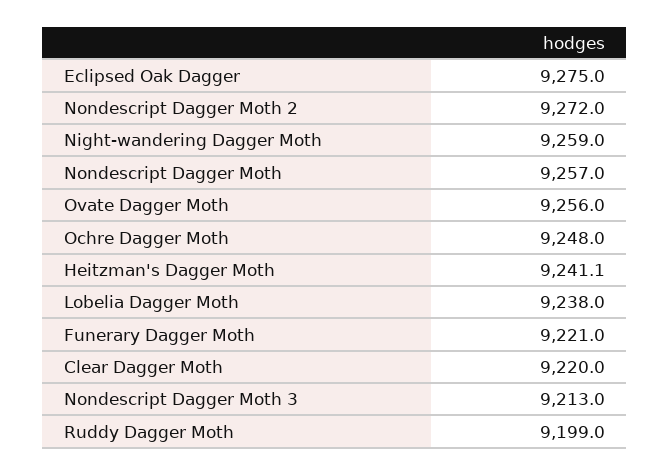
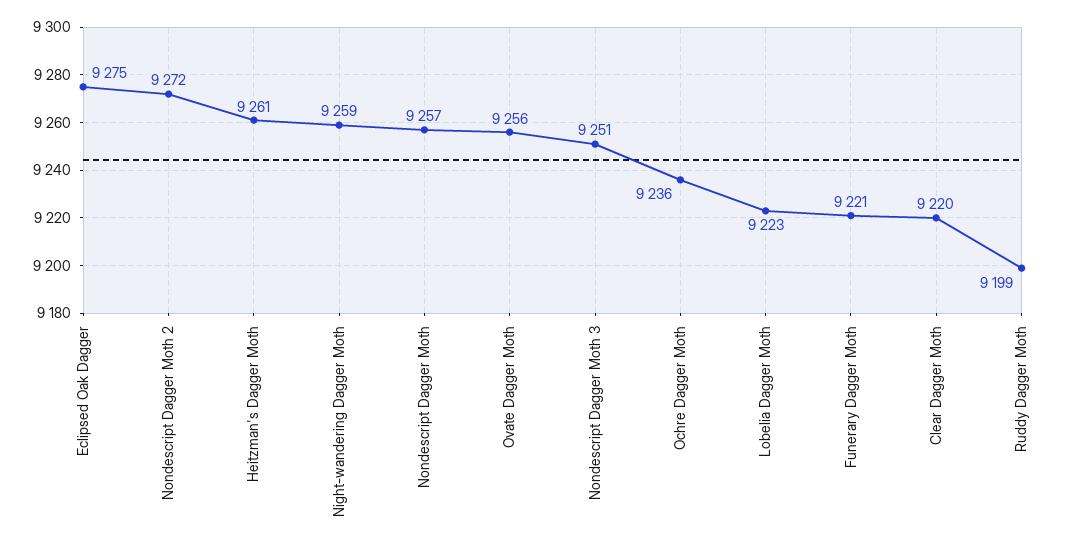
Ochre Dagger Moth: 9248 -> 9236
Heitzman's Dagger Moth: 9241.1 -> 9261
Lobelia Dagger Moth: 9238 -> 9223
Nondescript Dagger Moth 3: 9213 -> 9251

